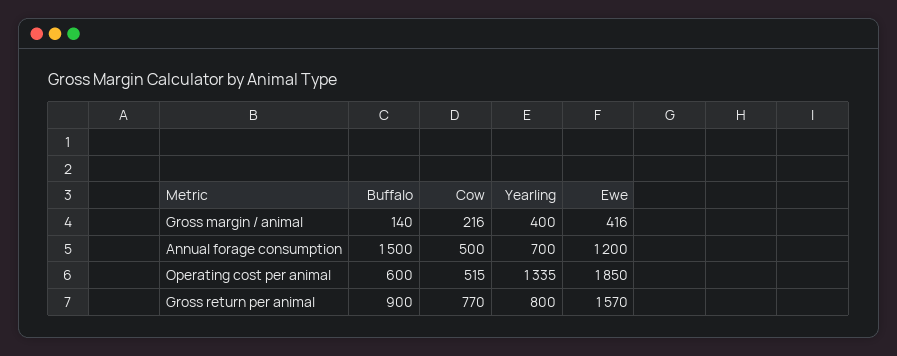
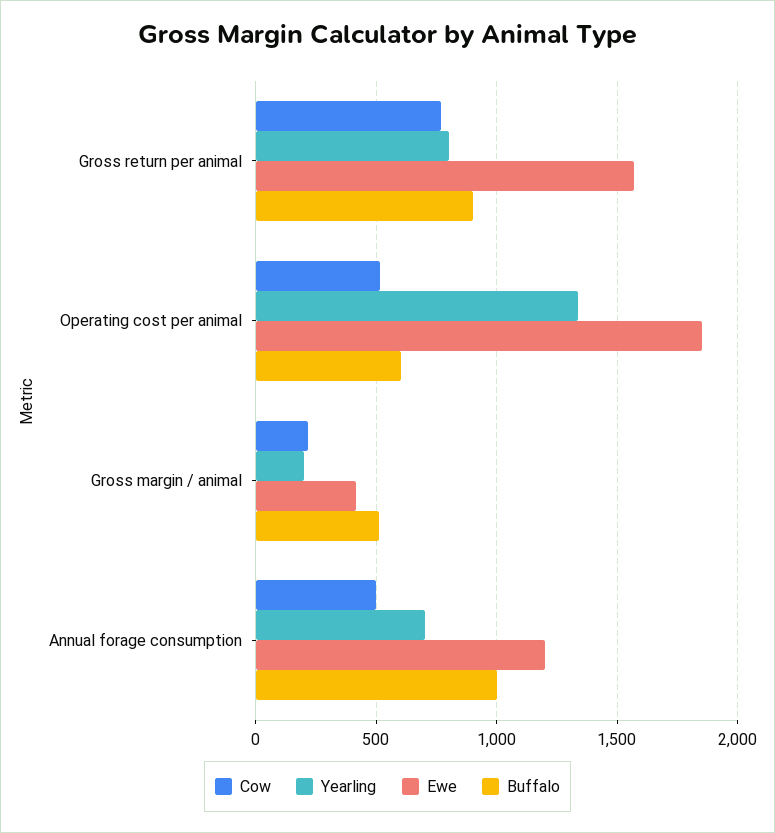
Buffalo, Gross margin / animal: 140 -> 500
Yearling, Gross margin / animal: 400 -> 200
Buffalo, Annual forage consumption: 1500 -> 1000

